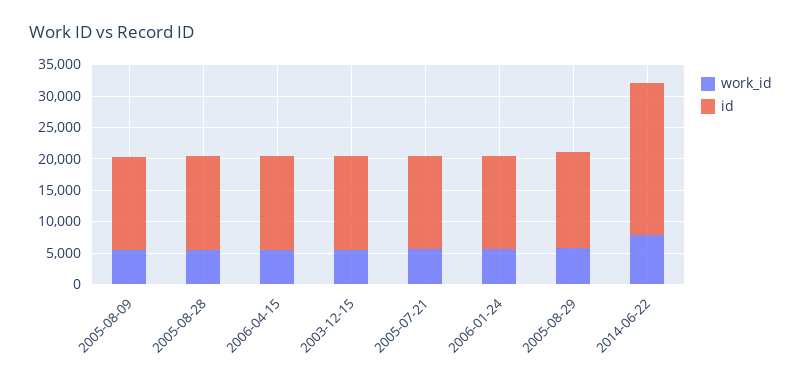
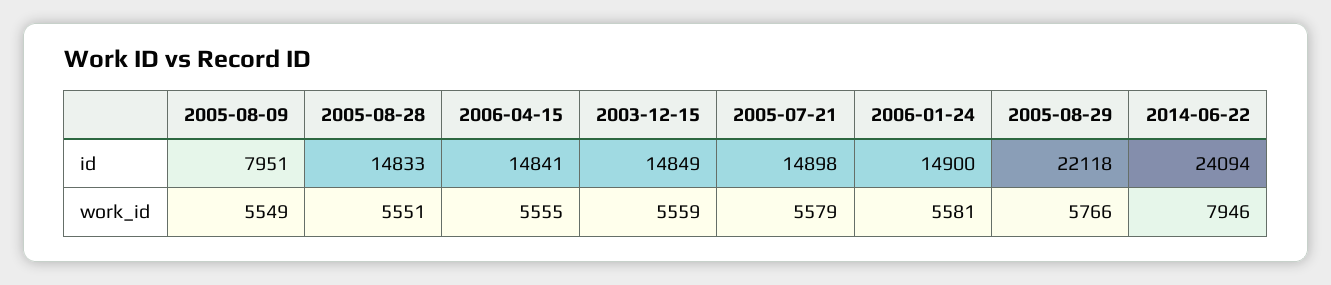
id, 2005-08-09: 15000 -> 7951
id, 2005-08-29: 15000 -> 22118

